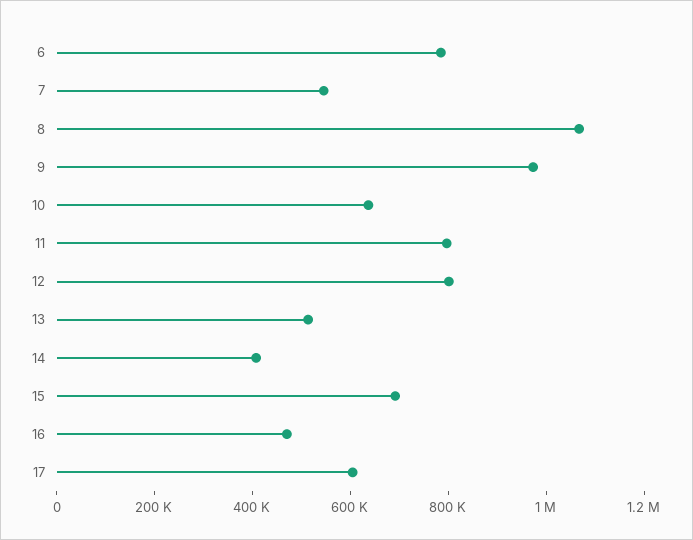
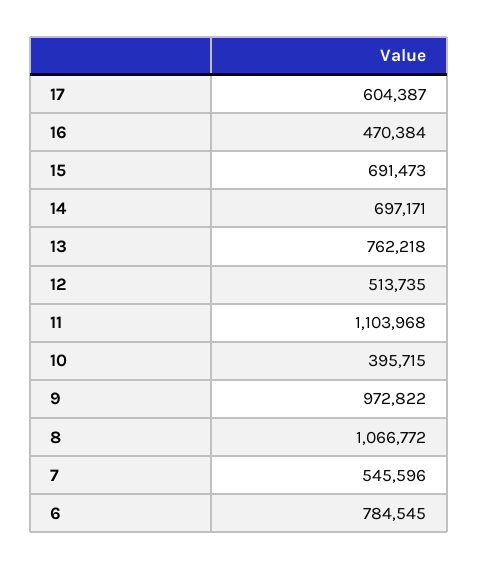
10: 650000 -> 395715
11: 800000 -> 1103968
12: 800000 -> 513735
13: 500000 -> 762218
14: 400000 -> 697171

